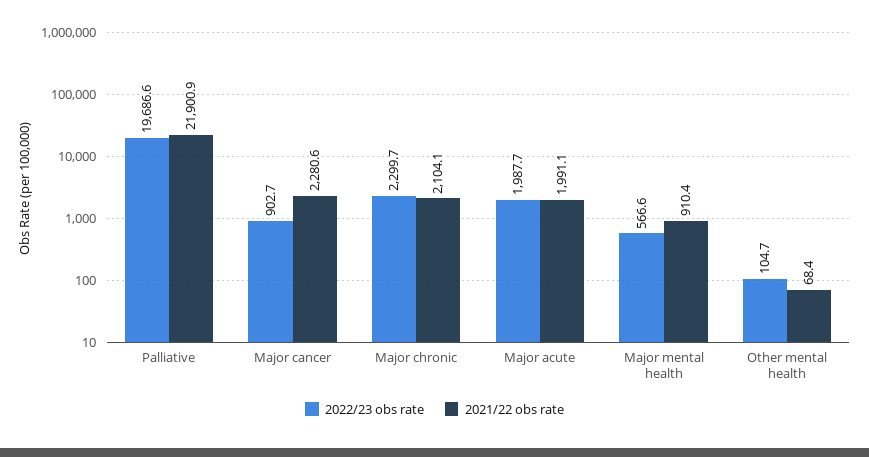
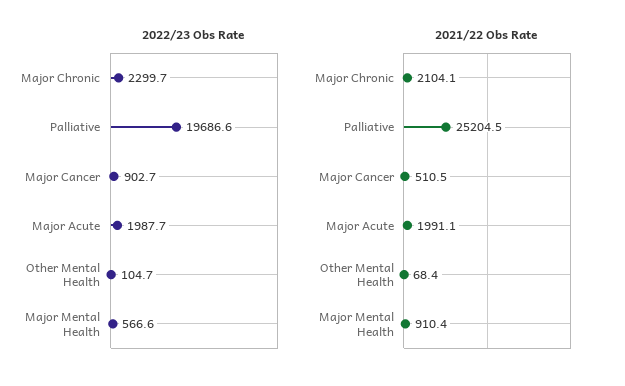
2021/22 obs rate, Palliative: 21900.9 -> 25204.5
2021/22 obs rate, Major cancer: 2280.6 -> 510.5

